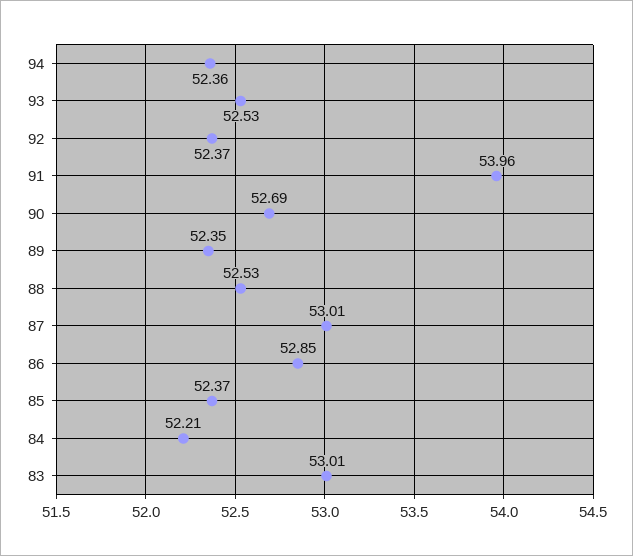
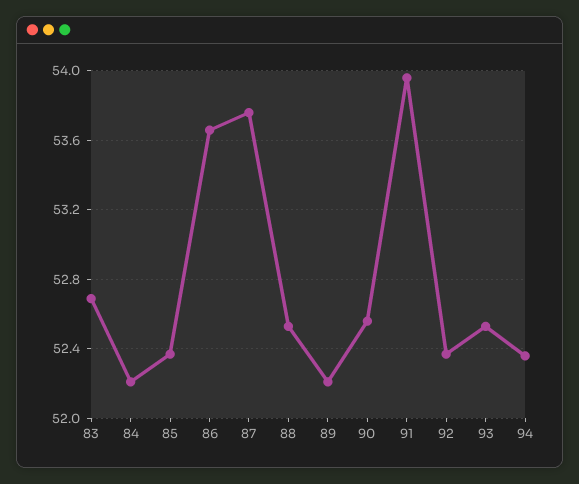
90: 52.69 -> 52.55
89: 52.35 -> 52.2
87: 53.01 -> 53.75
86: 52.85 -> 53.65
83: 53.01 -> 52.7

